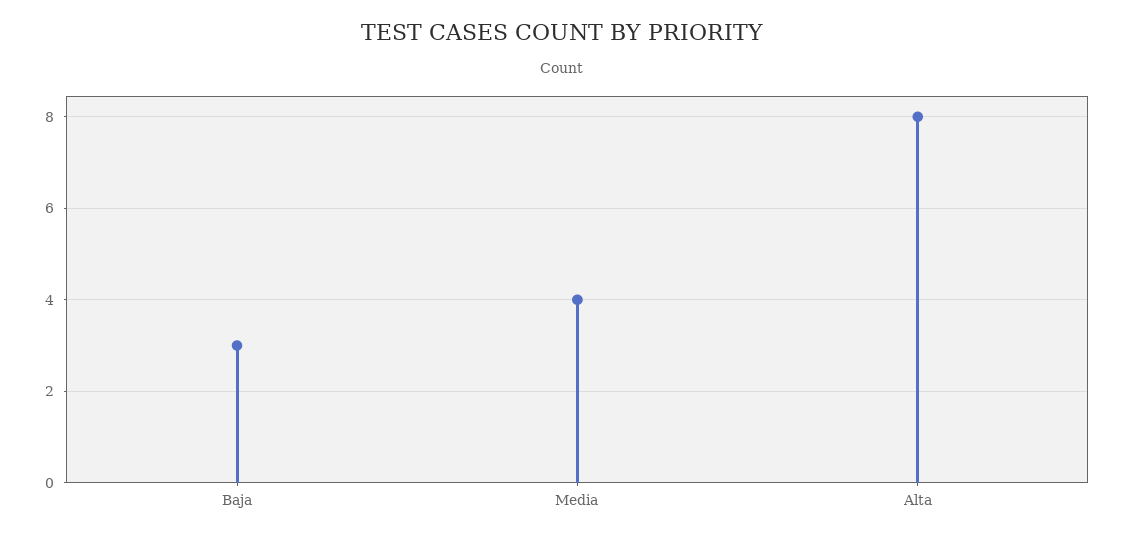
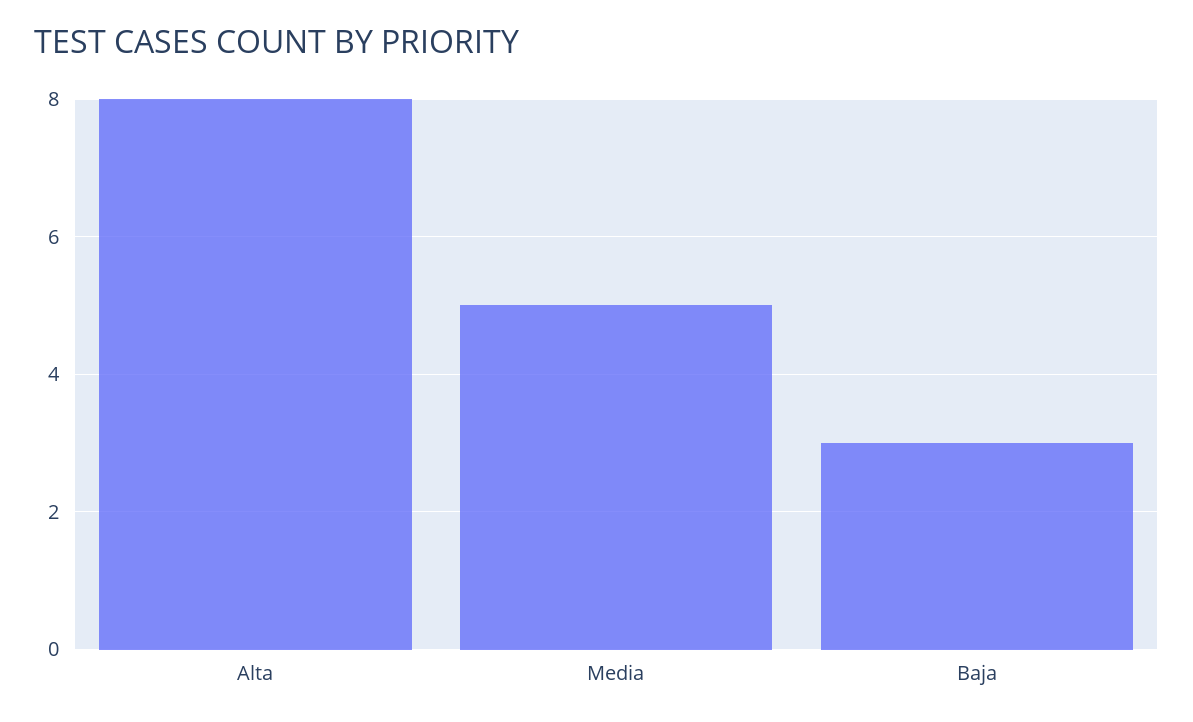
Media: 4 -> 5

